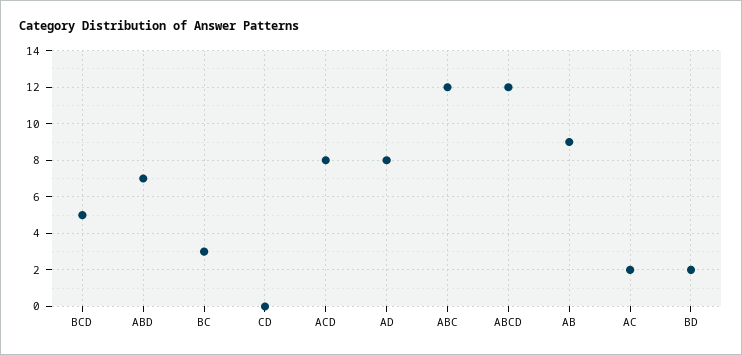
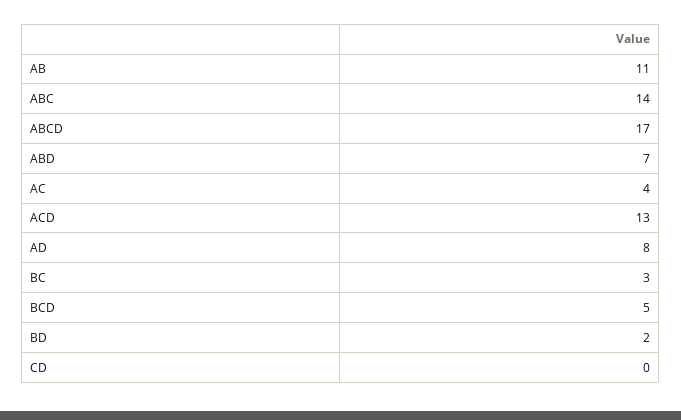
ACD: 8 -> 13
ABC: 12 -> 14
ABCD: 12 -> 17
AB: 9 -> 11
AC: 2 -> 4

